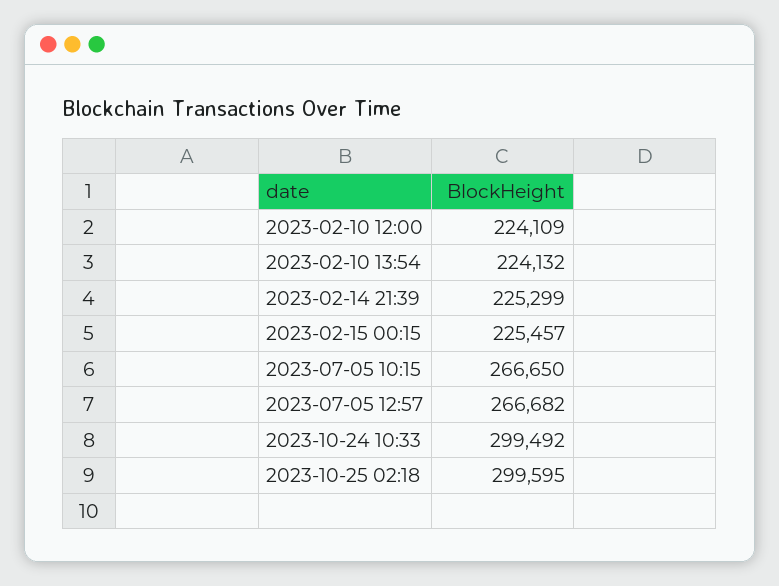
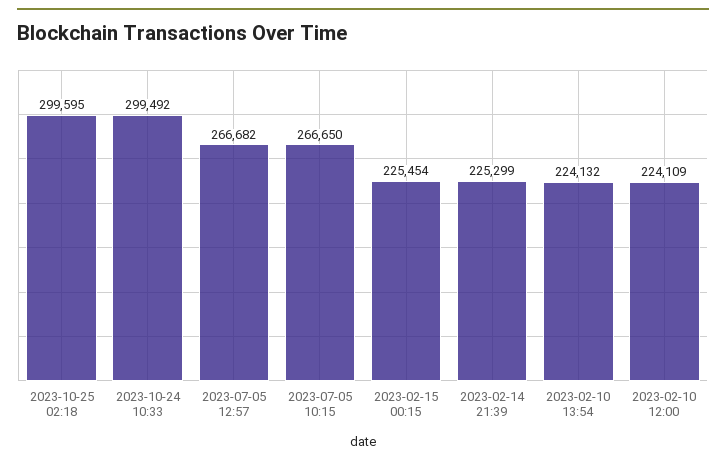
2023-02-15 00:15: 225457 -> 225454

